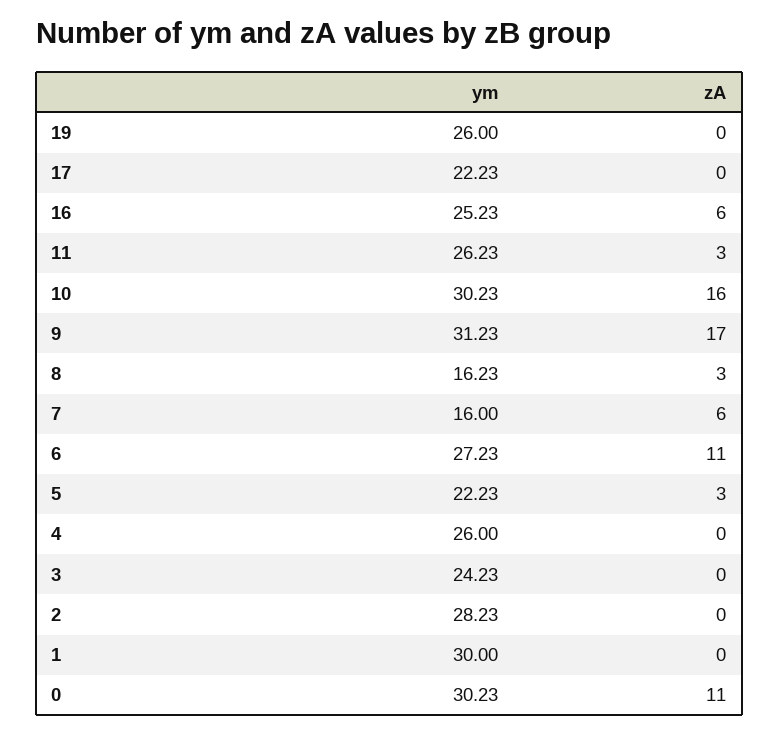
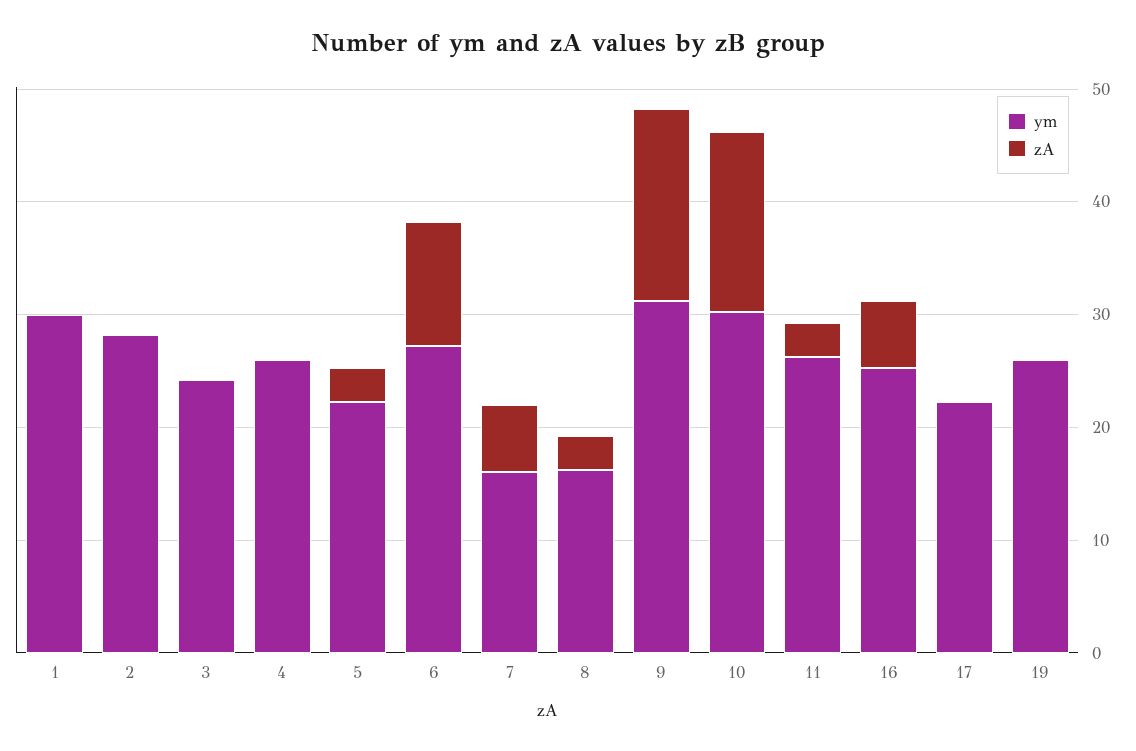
ym, 0: 30.23 -> none
zA, 0: 11 -> none

